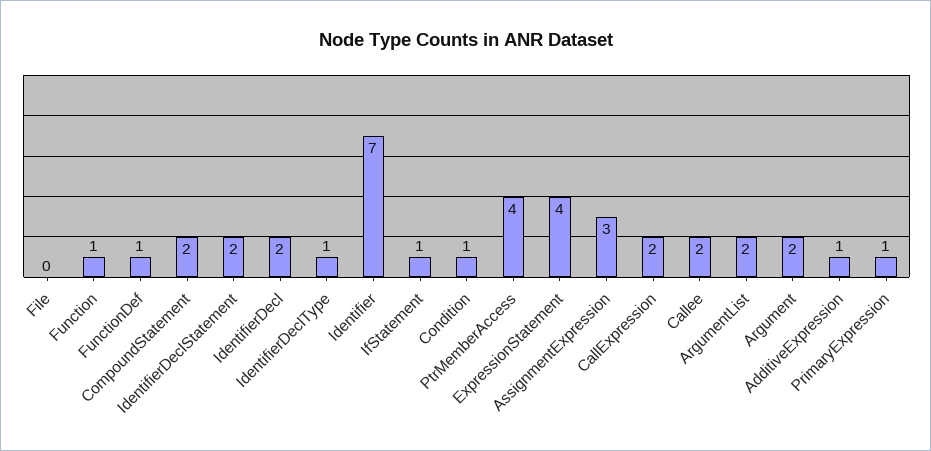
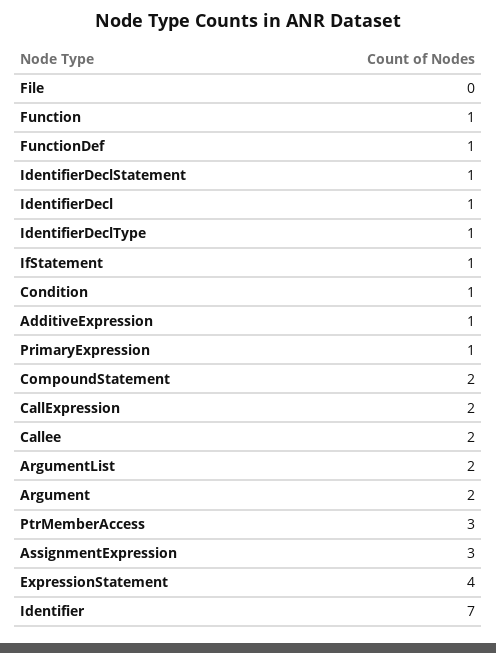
IdentifierDeclStatement: 2 -> 1
IdentifierDecl: 2 -> 1
PtrMemberAccess: 4 -> 3

